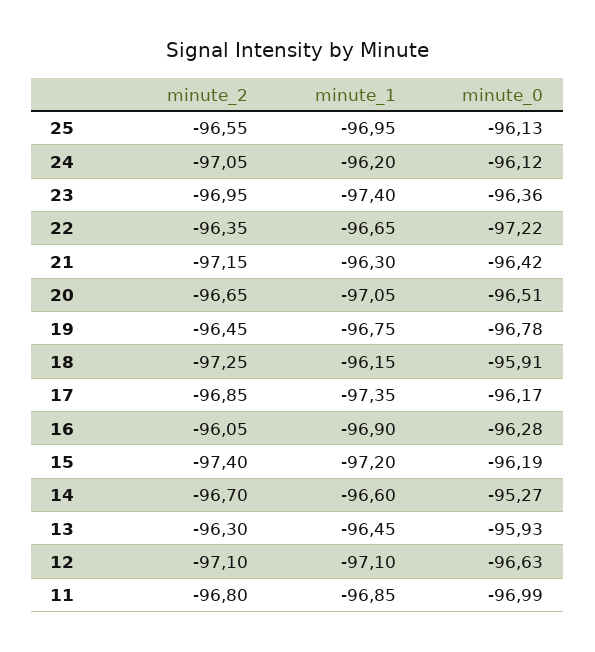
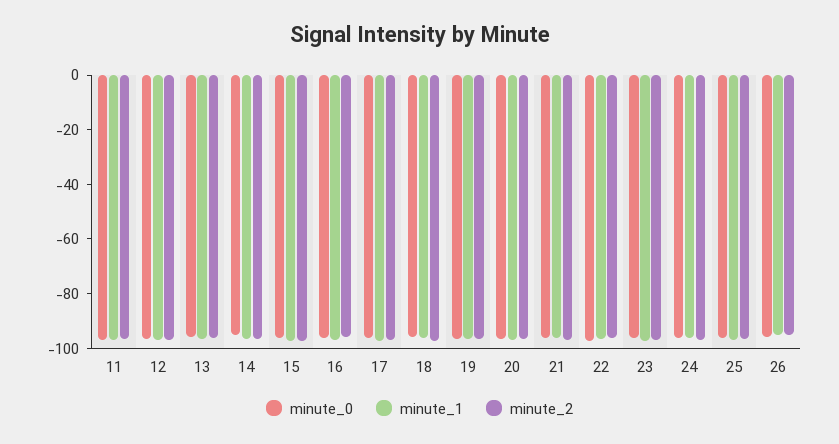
minute_0, 26: none -> -95
minute_1, 26: none -> -95
minute_2, 26: none -> -95

